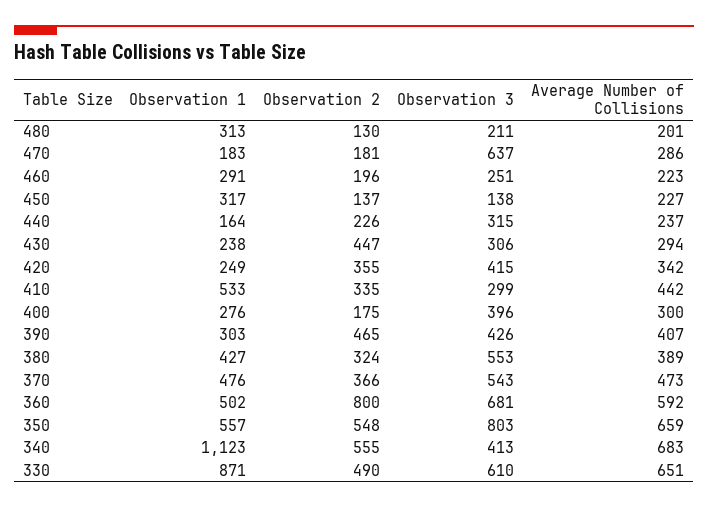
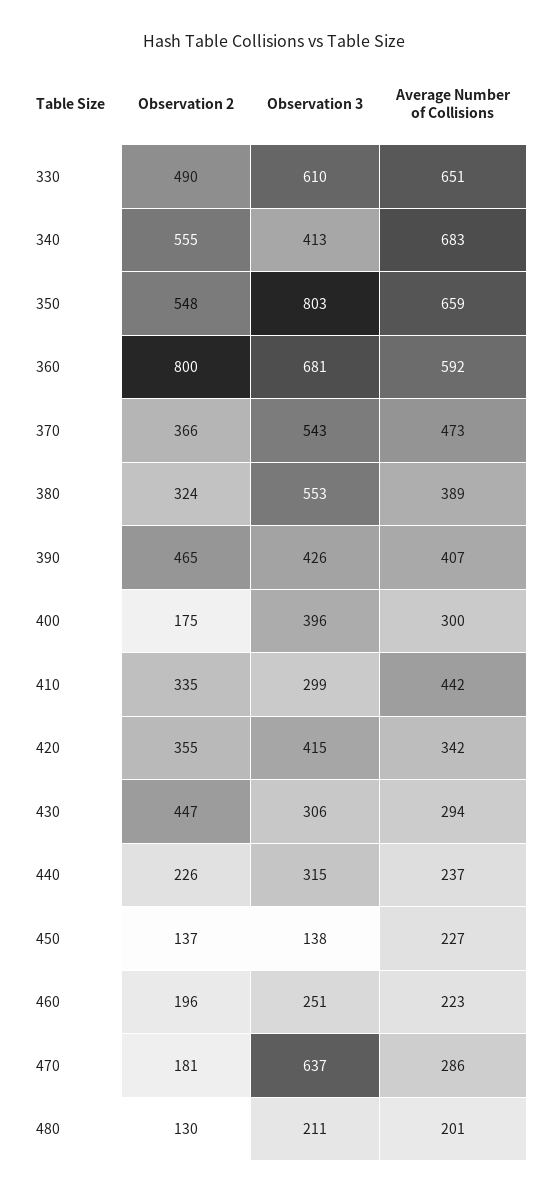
Observation 1, 480: 313 -> none
Observation 1, 470: 183 -> none
Observation 1, 460: 291 -> none
Observation 1, 450: 317 -> none
Observation 1, 440: 164 -> none
Observation 1, 430: 238 -> none
Observation 1, 420: 249 -> none
Observation 1, 410: 533 -> none
Observation 1, 400: 276 -> none
Observation 1, 390: 303 -> none
Observation 1, 380: 427 -> none
Observation 1, 370: 476 -> none
Observation 1, 360: 502 -> none
Observation 1, 350: 557 -> none
Observation 1, 340: 1123 -> none
Observation 1, 330: 871 -> none

